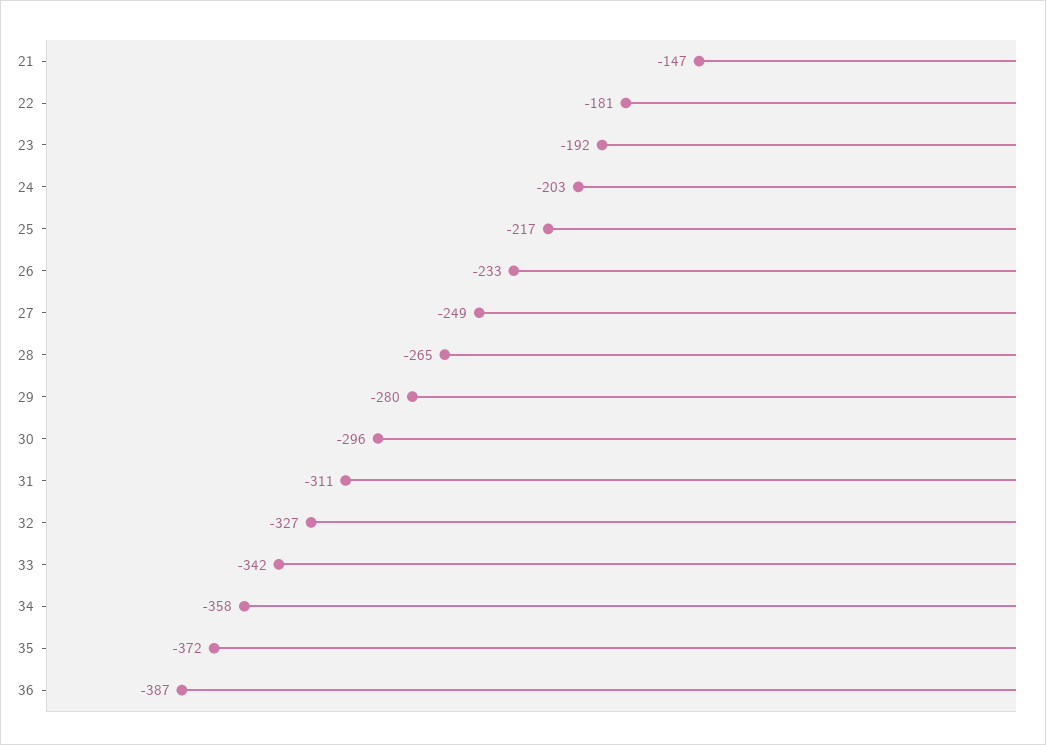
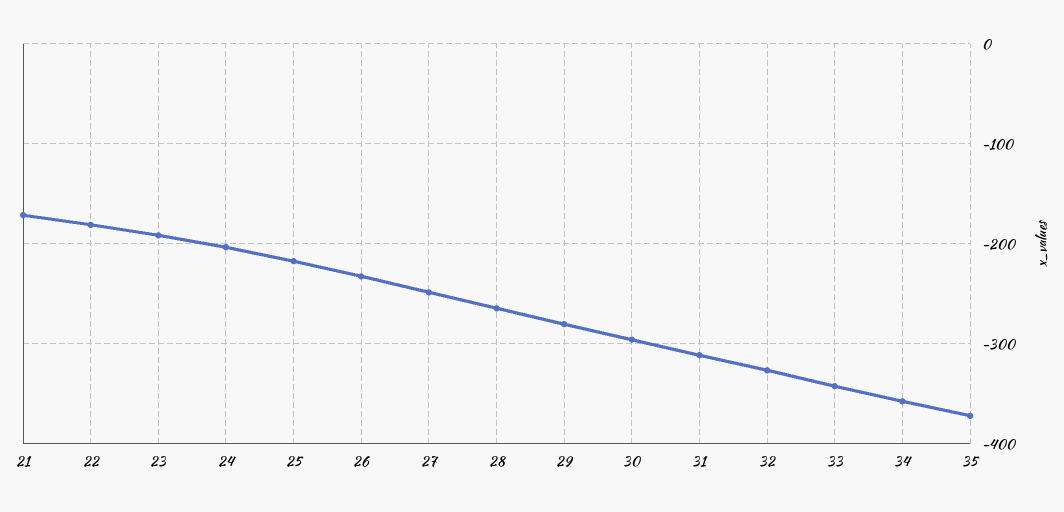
21: -147 -> -170
36: -387 -> none

